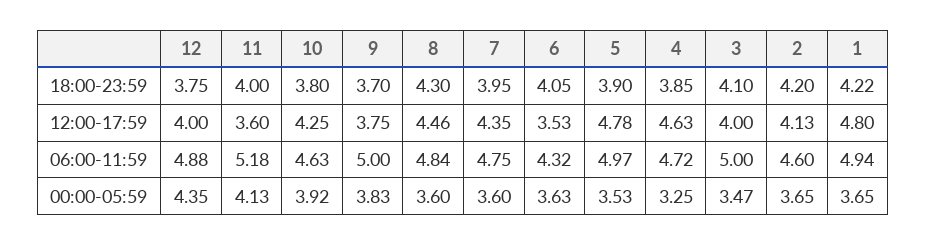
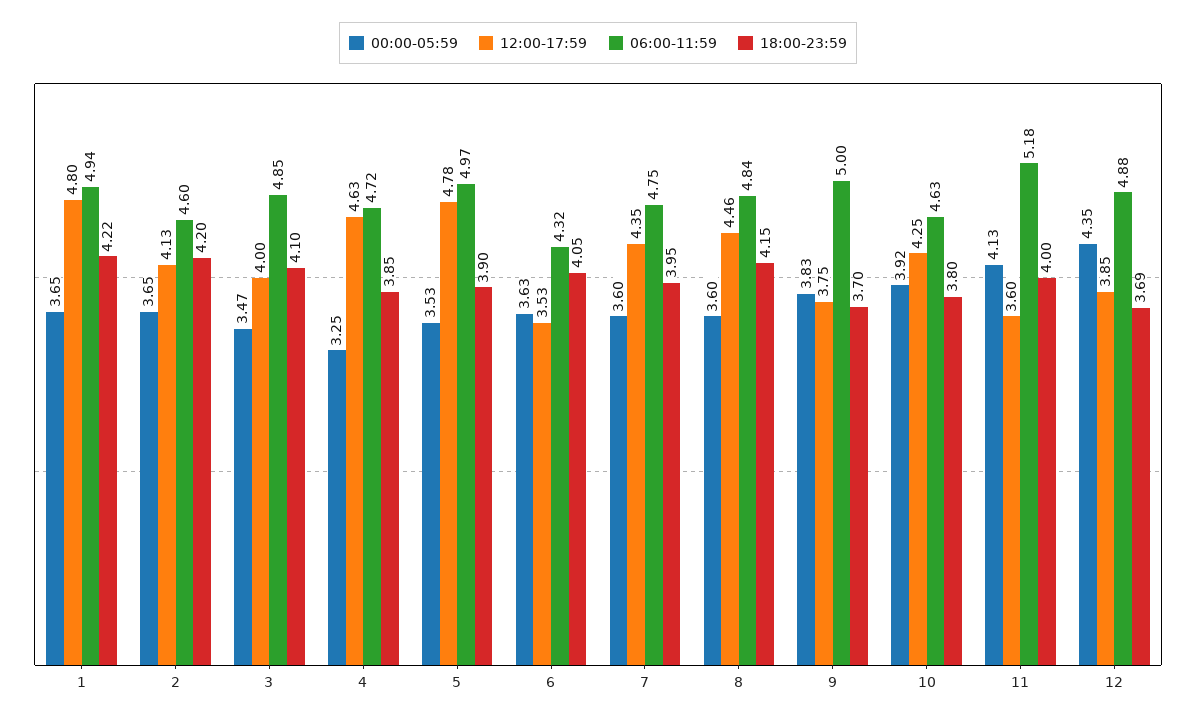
18:00-23:59, 12: 3.75 -> 3.69
18:00-23:59, 8: 4.3 -> 4.15
12:00-17:59, 12: 4 -> 3.85
06:00-11:59, 3: 5 -> 4.85

